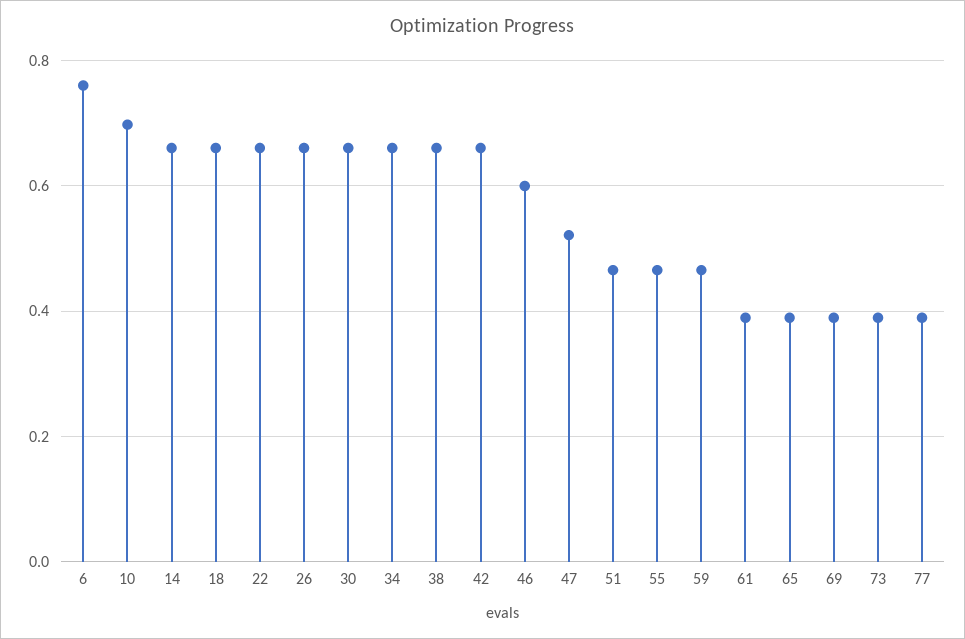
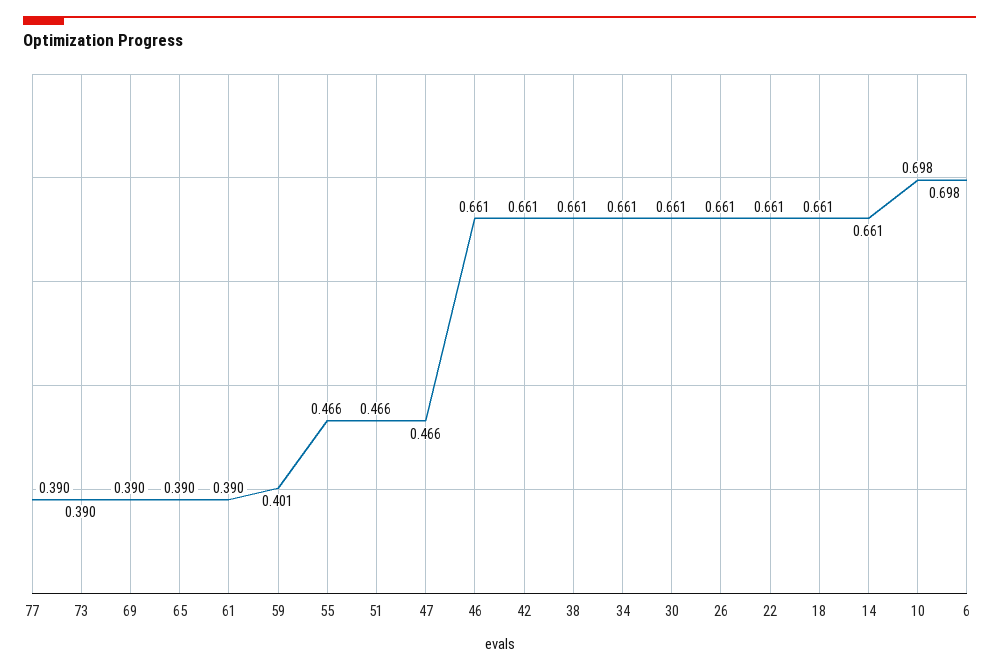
6: 0.76 -> 0.698
46: 0.6 -> 0.661
47: 0.52 -> 0.466
59: 0.46 -> 0.401

